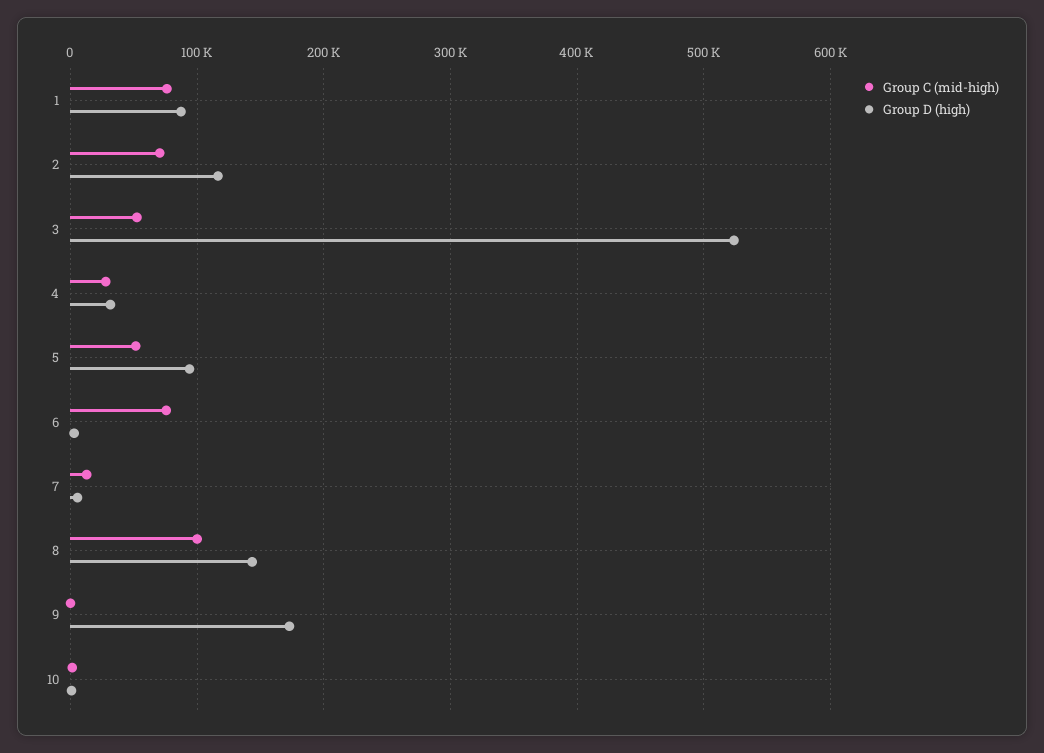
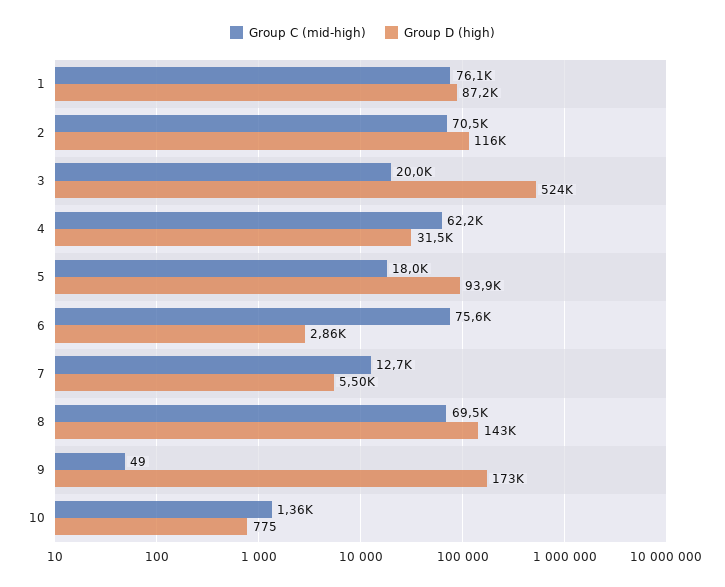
Group C (mid-high), 3: 50000 -> 20000
Group C (mid-high), 4: 30000 -> 62200
Group C (mid-high), 5: 50000 -> 18000
Group C (mid-high), 8: 100000 -> 69500

